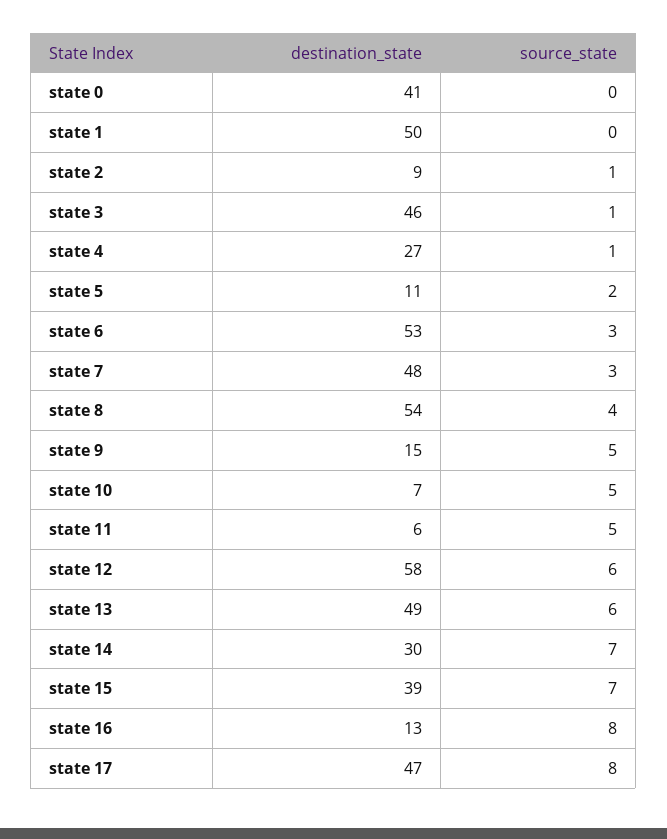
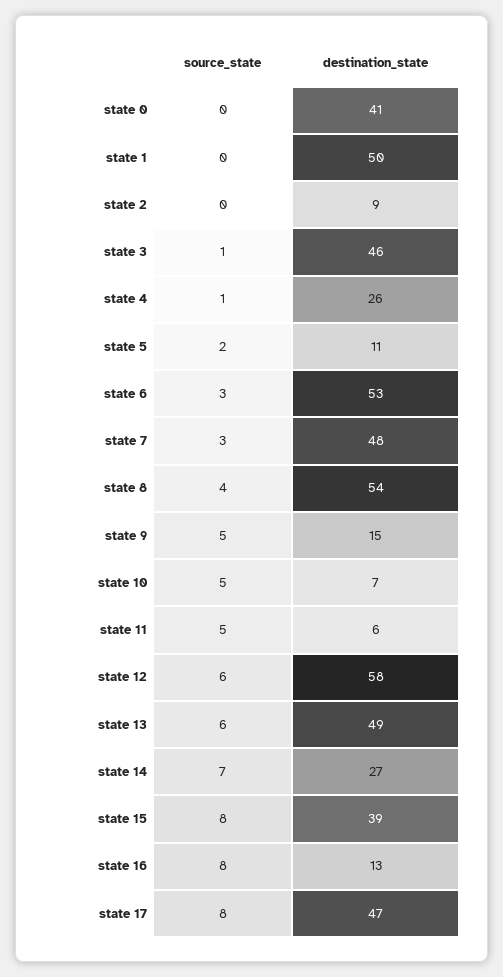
source_state, state 2: 1 -> 0
destination_state, state 4: 27 -> 26
destination_state, state 14: 30 -> 27
source_state, state 15: 7 -> 8

